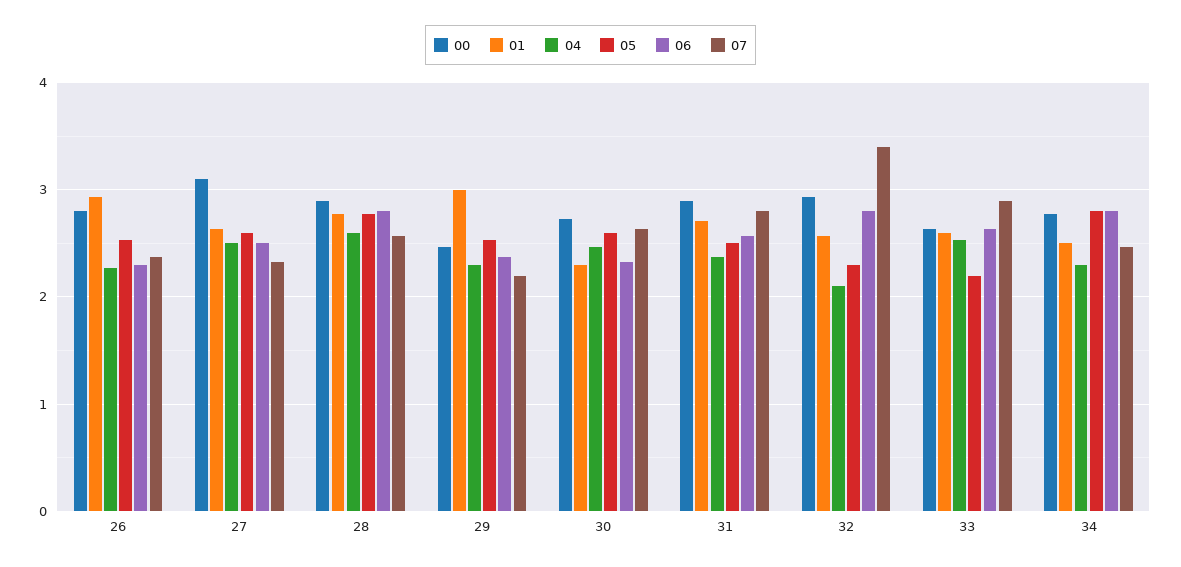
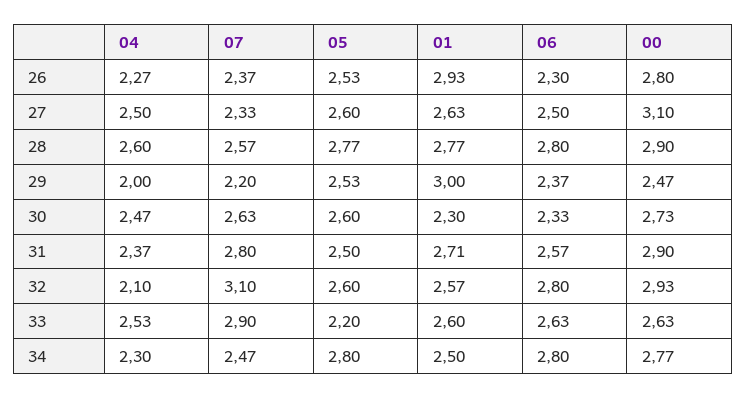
04, 29: 2.3 -> 2
05, 32: 2.3 -> 2.6
07, 32: 3.4 -> 3.1

